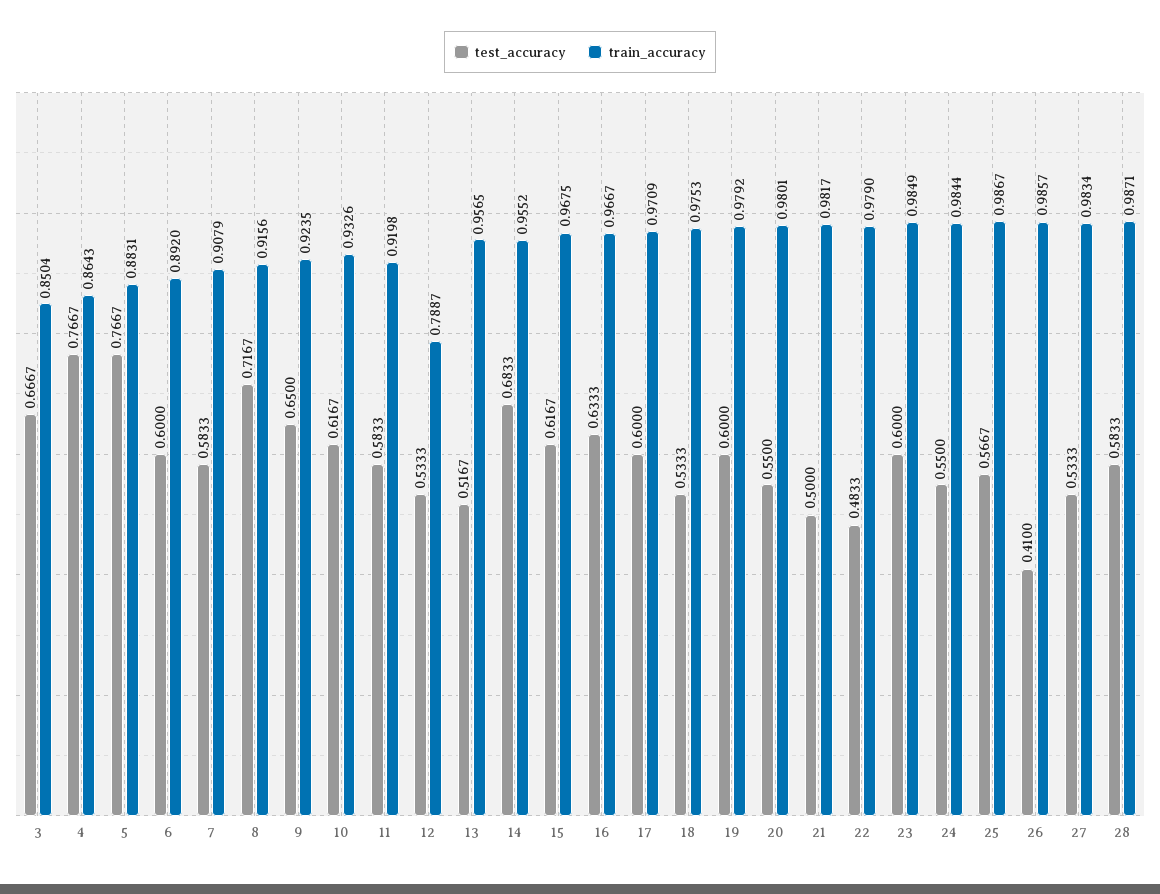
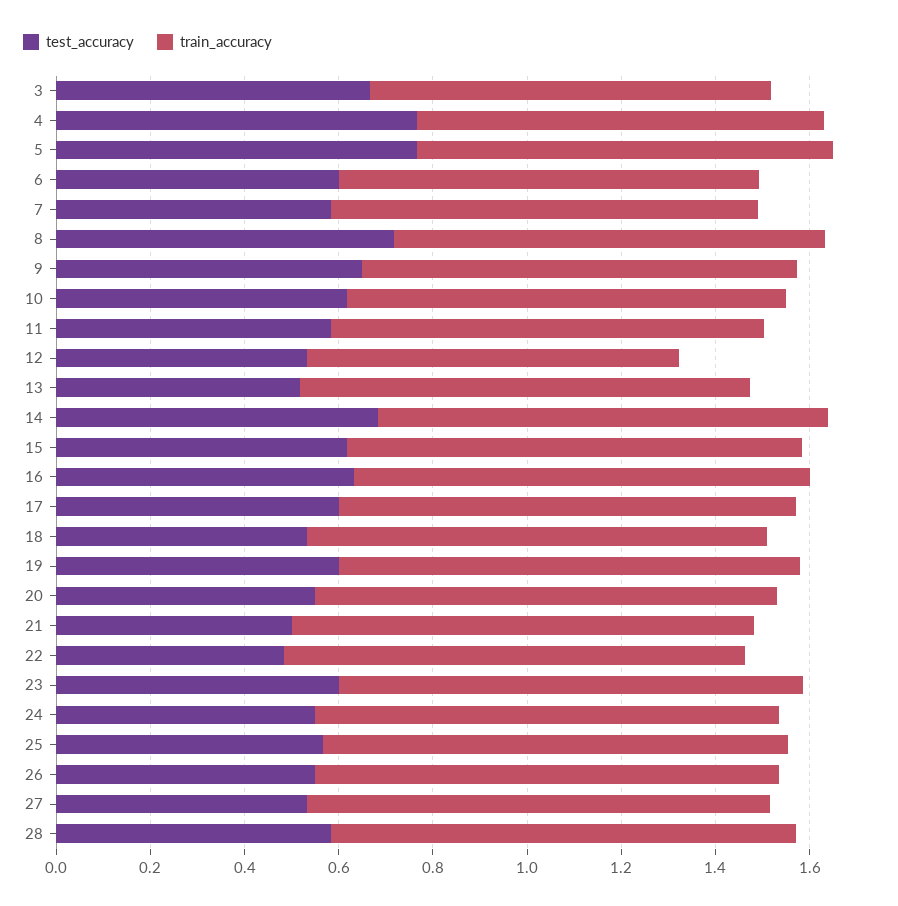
test_accuracy, 26: 0.41 -> 0.55

